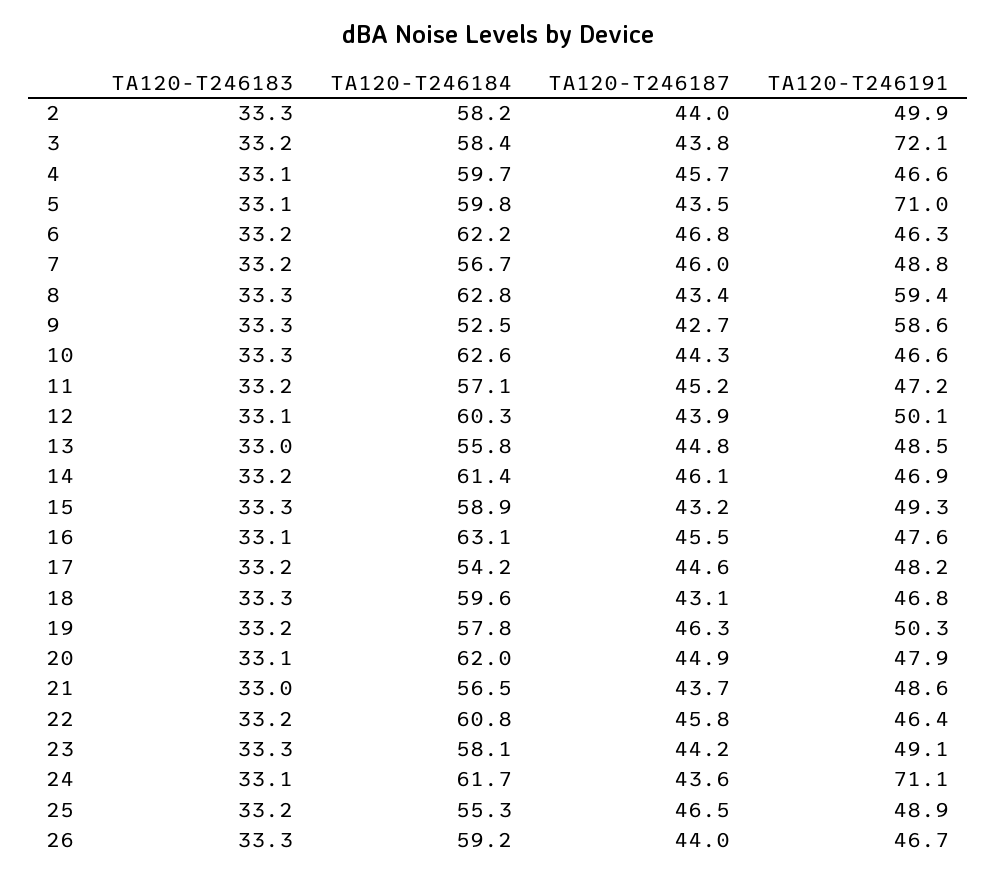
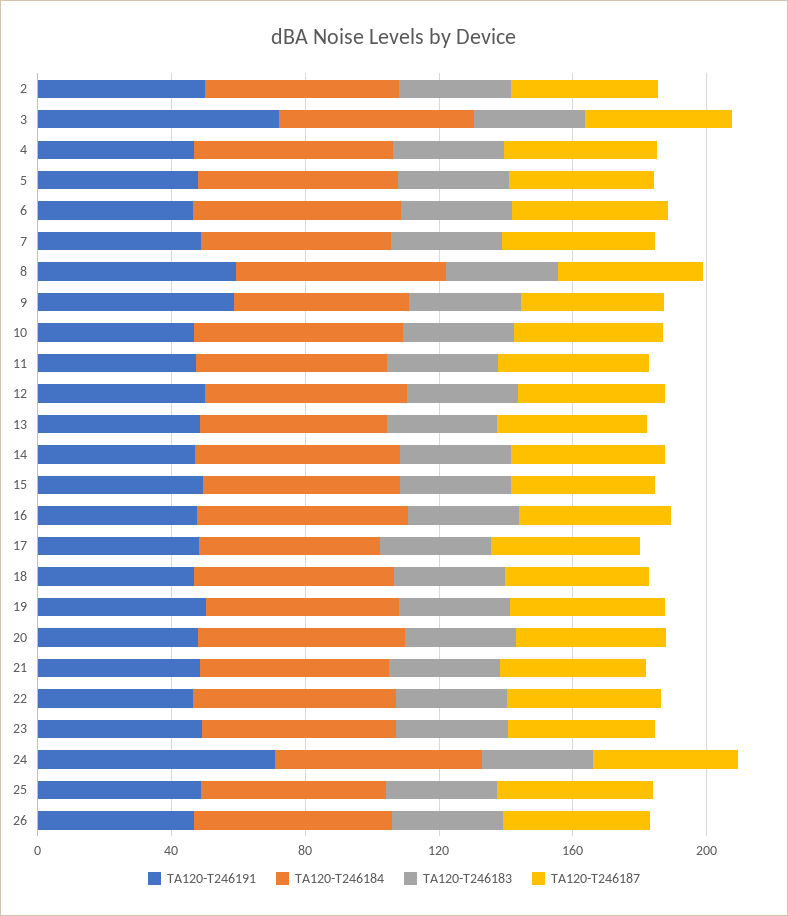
TA120-T246191, 5: 71 -> 50

